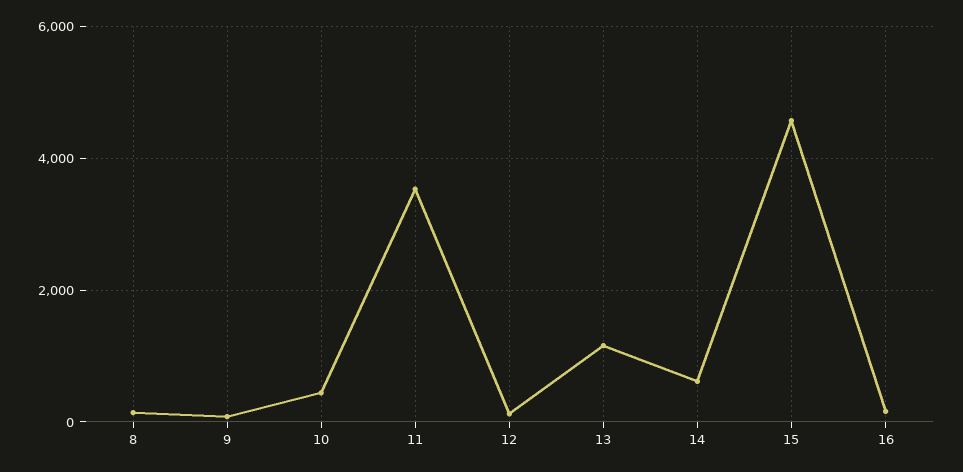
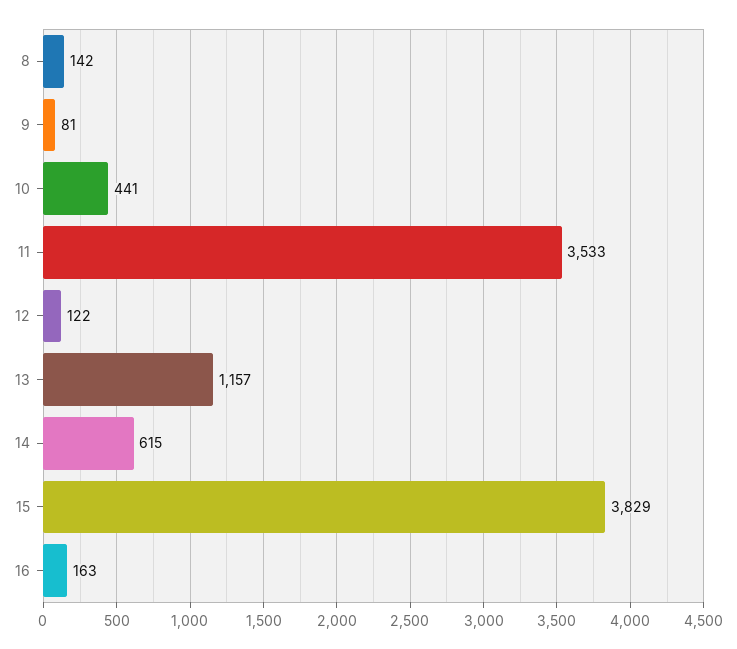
15: 4600 -> 3829

